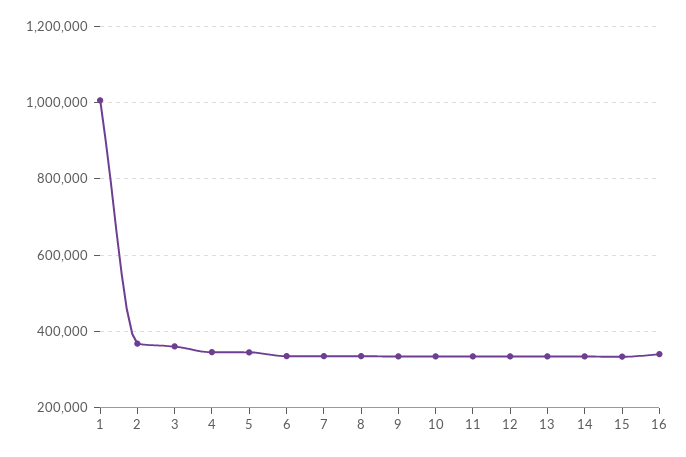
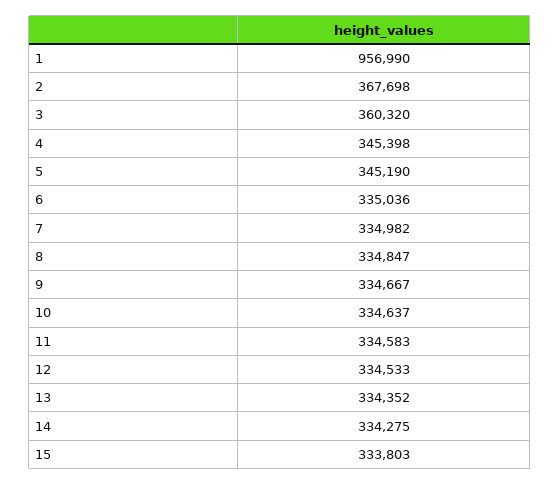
1: 1000000 -> 956990
16: 340000 -> none

